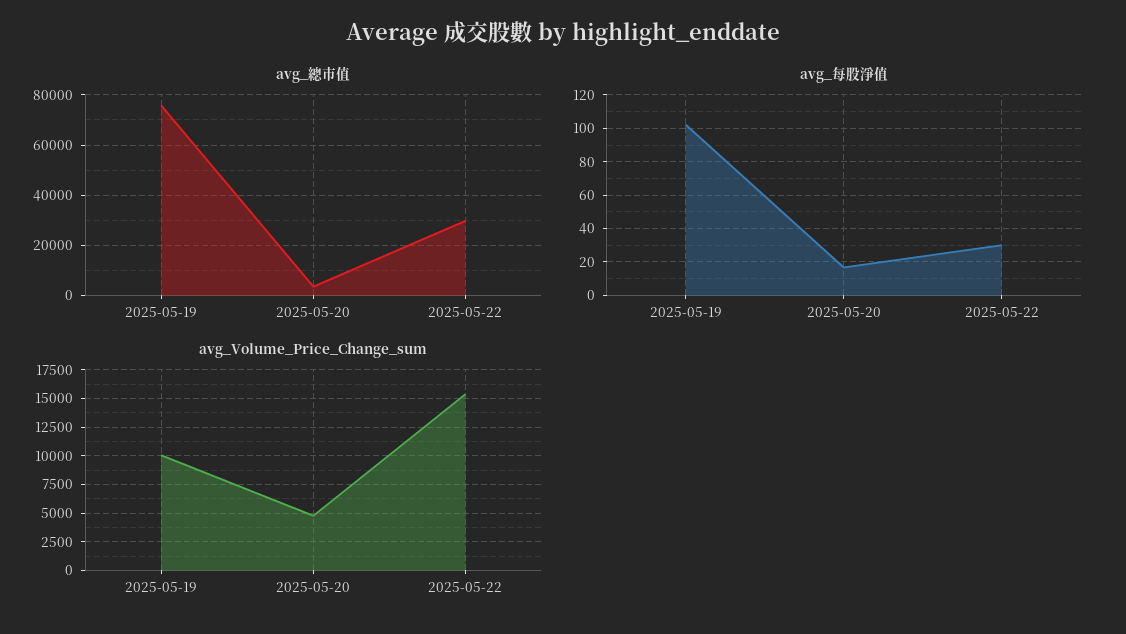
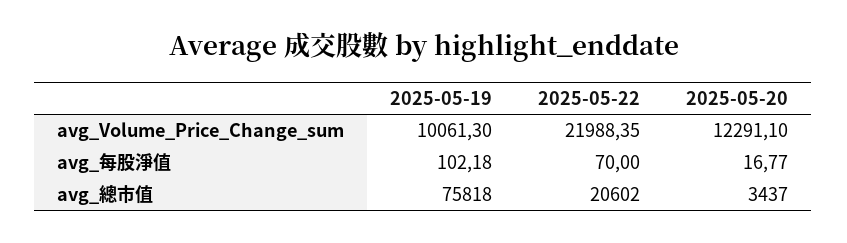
avg_總市值, 2025-05-22: 30000 -> 20602
avg_每股淨值, 2025-05-22: 30 -> 70
avg_Volume_Price_Change_sum, 2025-05-20: 5000 -> 12291.1
avg_Volume_Price_Change_sum, 2025-05-22: 15000 -> 21988.35

